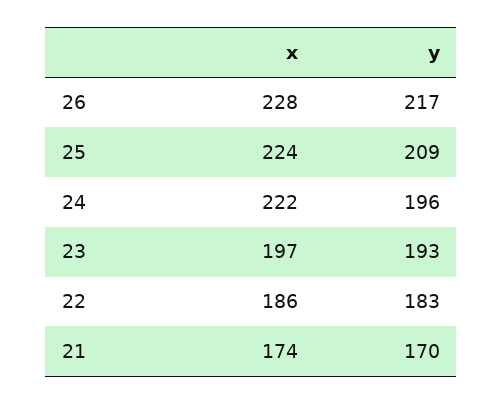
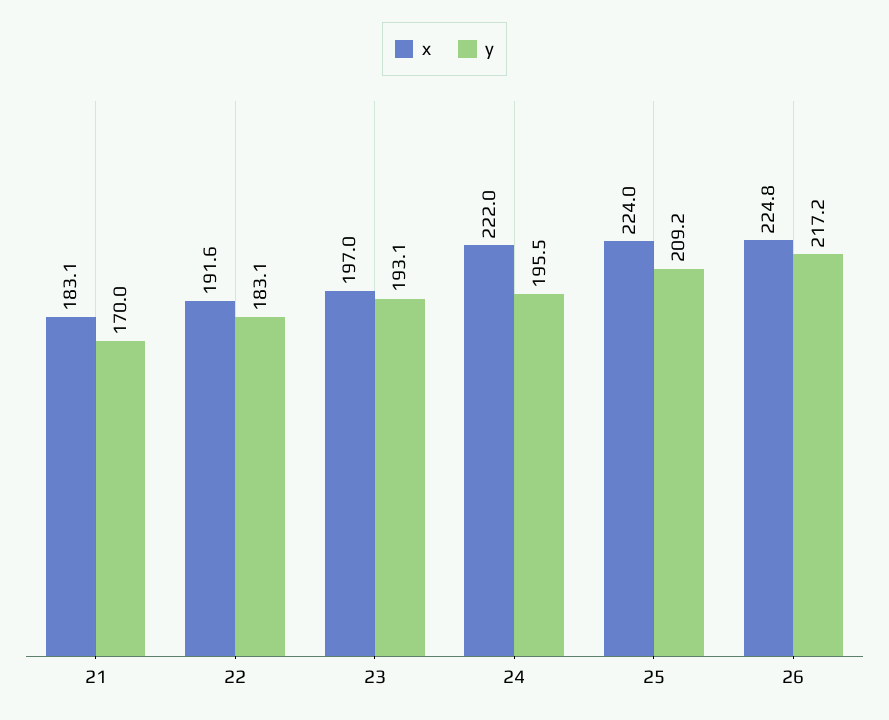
x, 26: 228 -> 224.8
x, 22: 186 -> 191.6
x, 21: 174 -> 183.1

